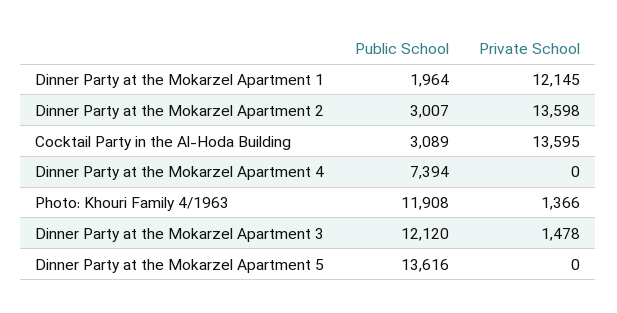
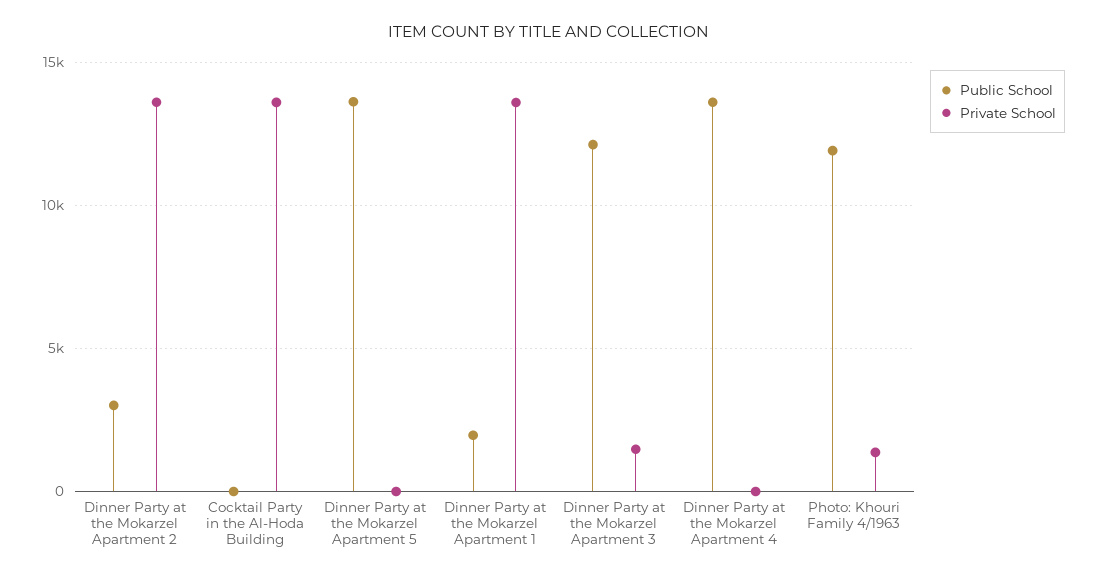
Private School, Dinner Party at the Mokarzel Apartment 1: 12145 -> 13500
Public School, Cocktail Party in the Al-Hoda Building: 3089 -> 0
Public School, Dinner Party at the Mokarzel Apartment 4: 7394 -> 13500

